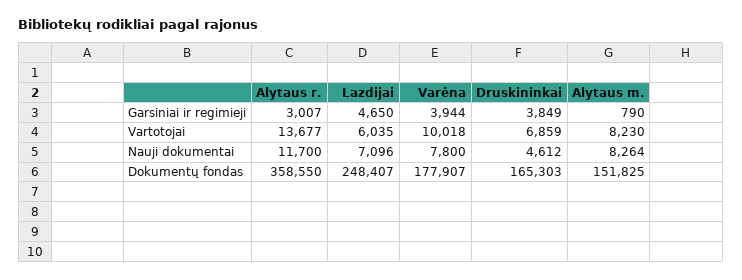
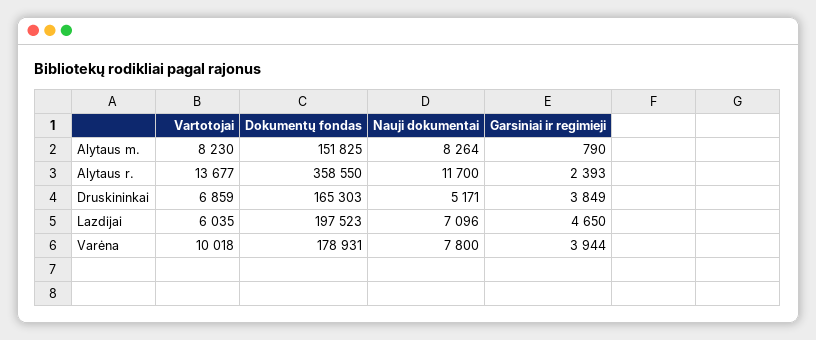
Alytaus r., Garsiniai ir regimieji: 3007 -> 2393
Druskininkai, Nauji dokumentai: 4612 -> 5171
Lazdijai, Dokumentų fondas: 248407 -> 197523
Varėna, Dokumentų fondas: 177907 -> 178931

